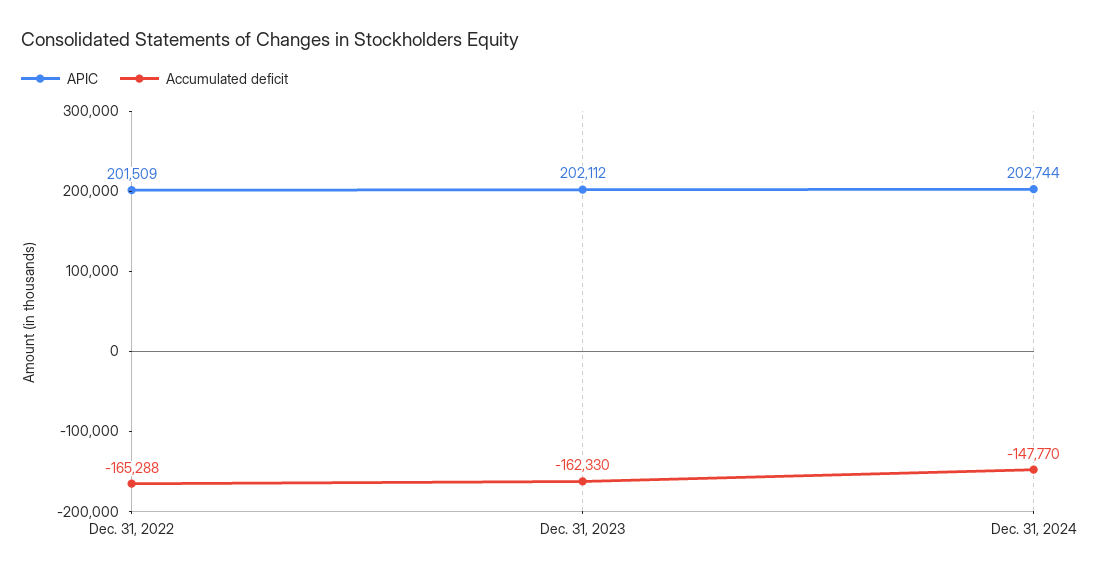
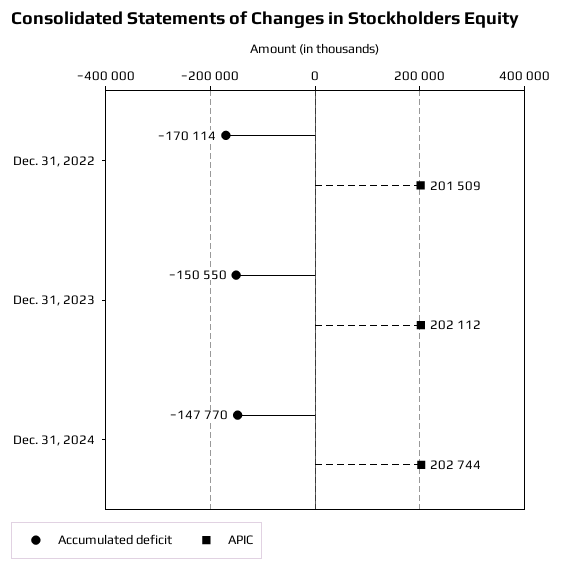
Accumulated deficit, Dec. 31, 2022: -165288 -> -170114
Accumulated deficit, Dec. 31, 2023: -162330 -> -150550

